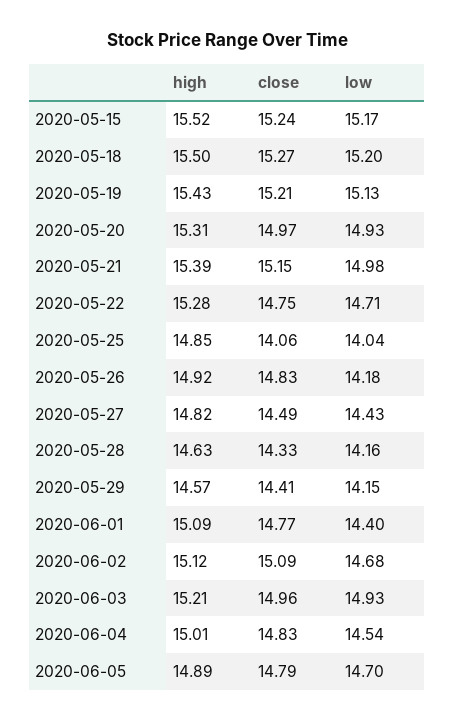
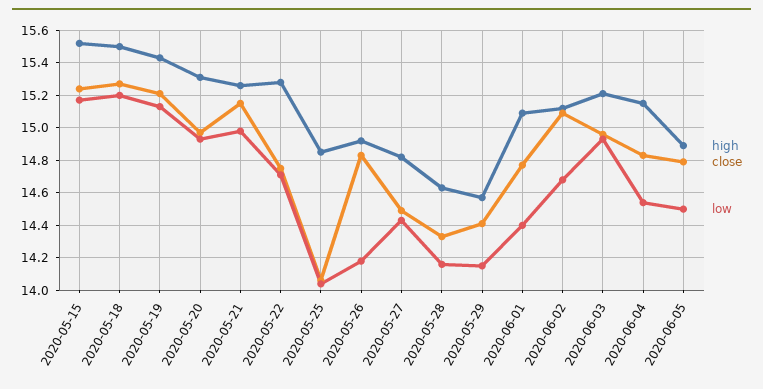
high, 2020-05-21: 15.39 -> 15.25
high, 2020-06-04: 15.01 -> 15.15
low, 2020-06-05: 14.7 -> 14.5

